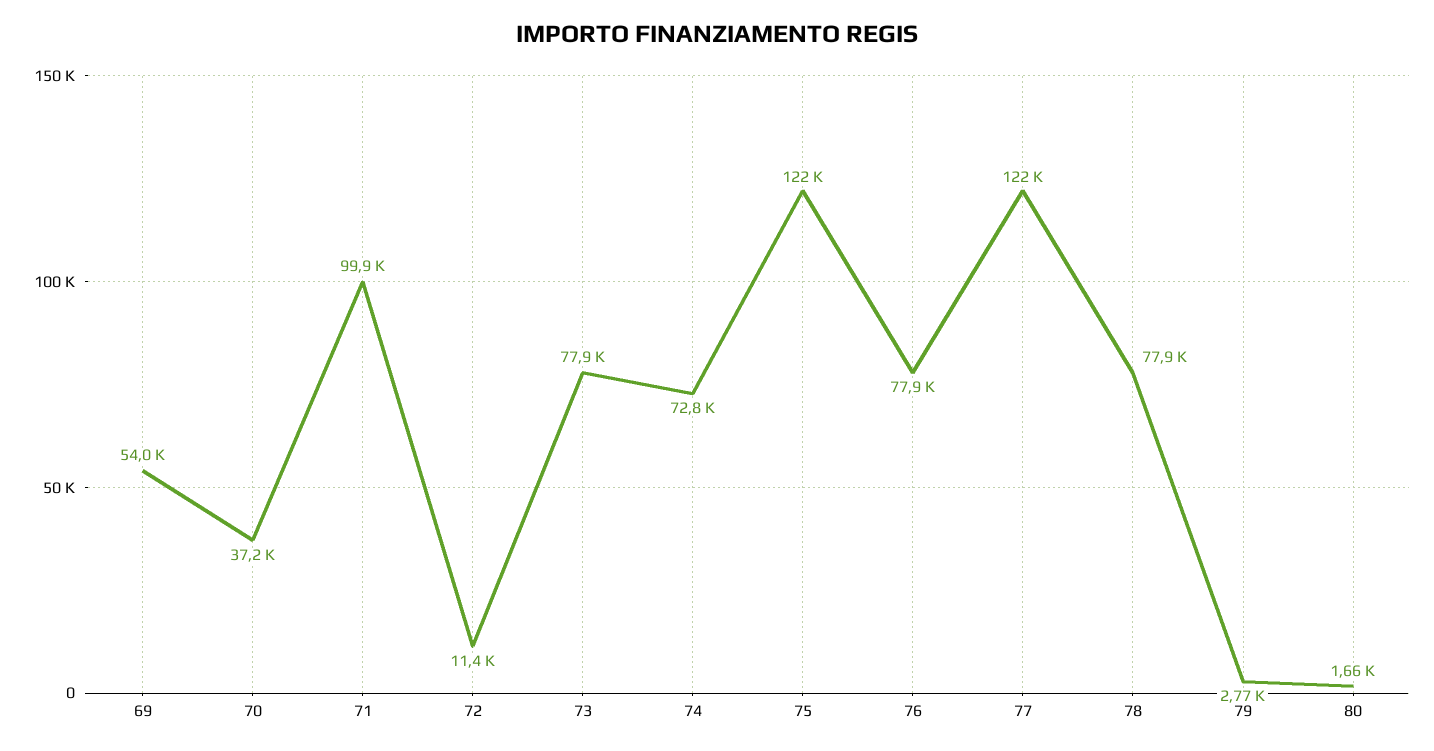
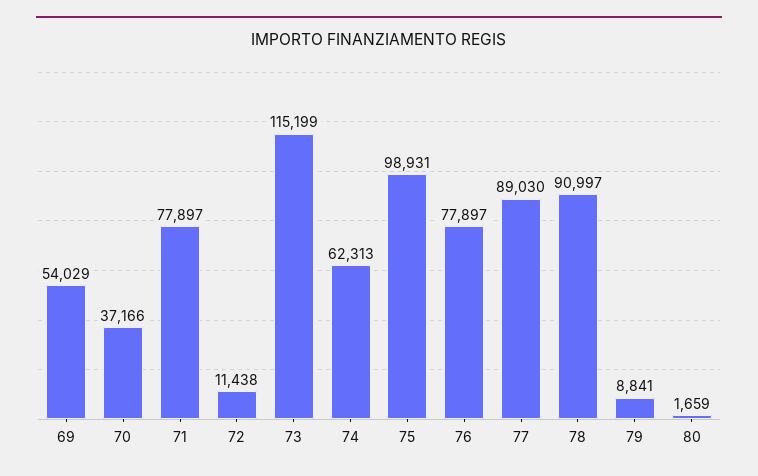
71: 99900 -> 77897
73: 77900 -> 115199
74: 72800 -> 62313
75: 122000 -> 98931
77: 122000 -> 89030
78: 77900 -> 90997
79: 2770 -> 8841

